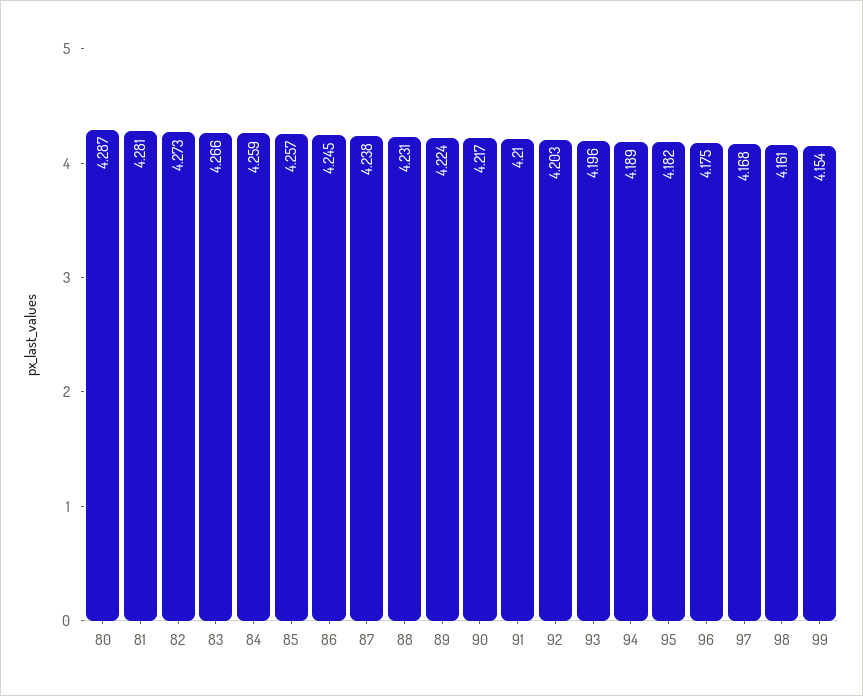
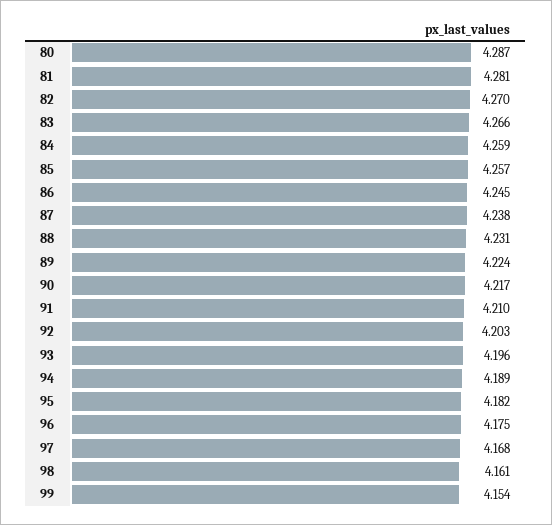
82: 4.273 -> 4.27

